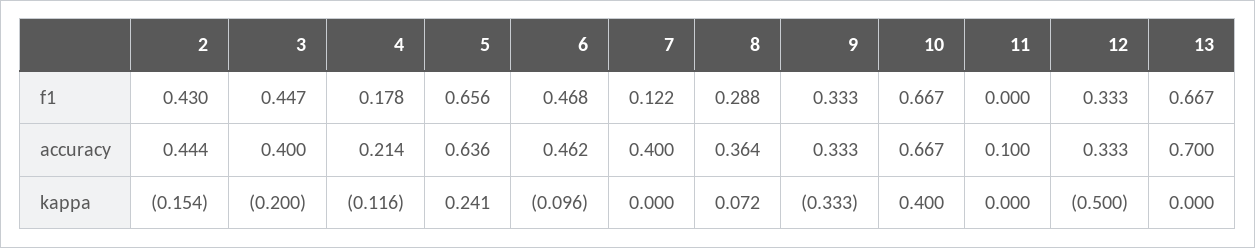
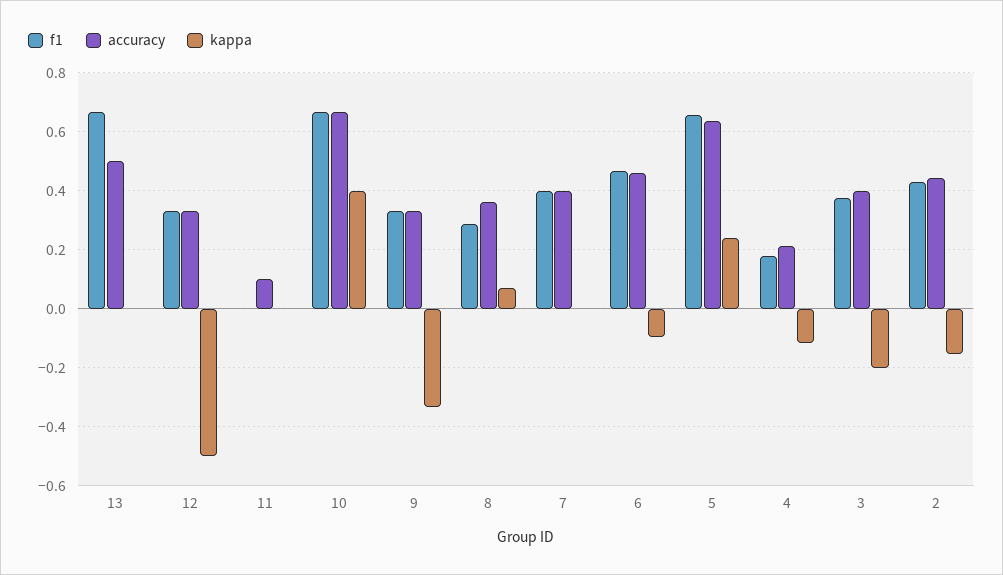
f1, 3: 0.447 -> 0.375
f1, 7: 0.122 -> 0.4
accuracy, 13: 0.7 -> 0.5

